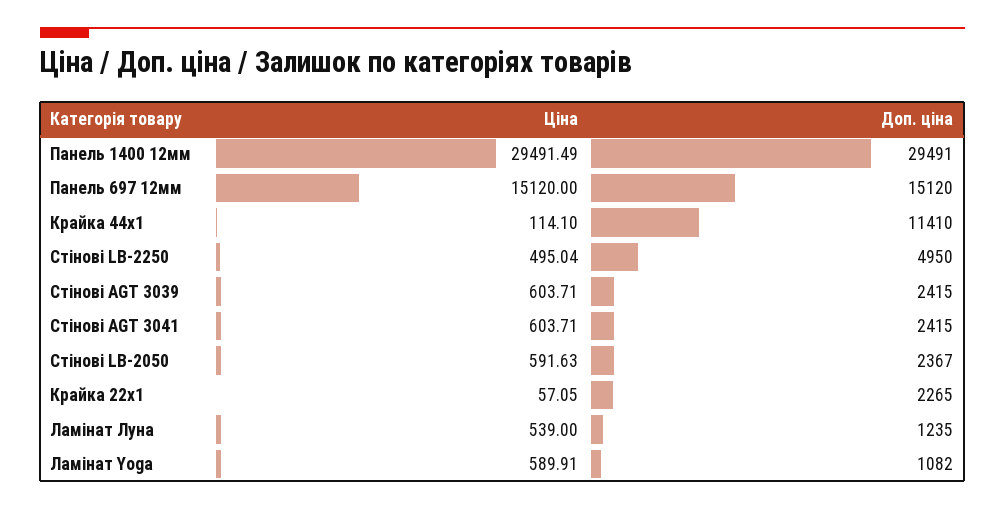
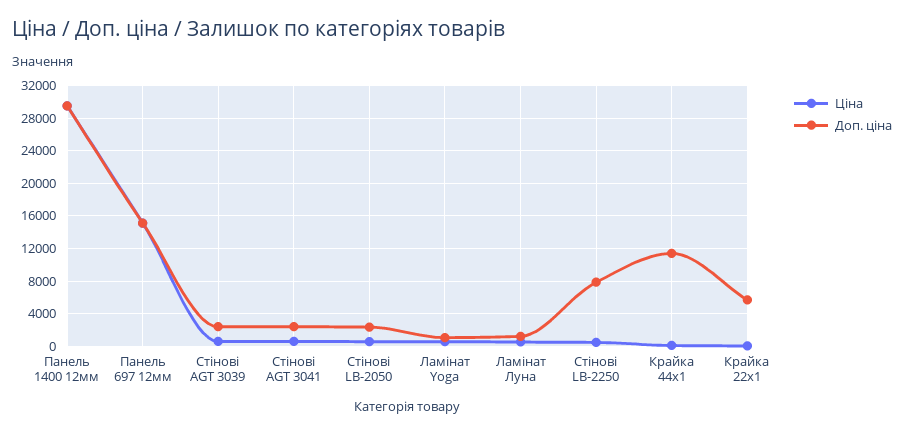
Доп. ціна, Стінові LB-2250: 4950 -> 8000
Доп. ціна, Крайка 22x1: 2265 -> 6000

